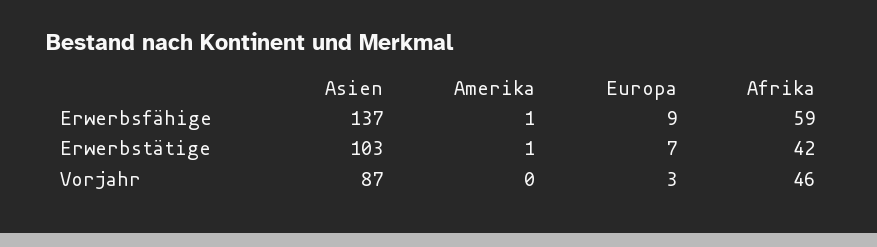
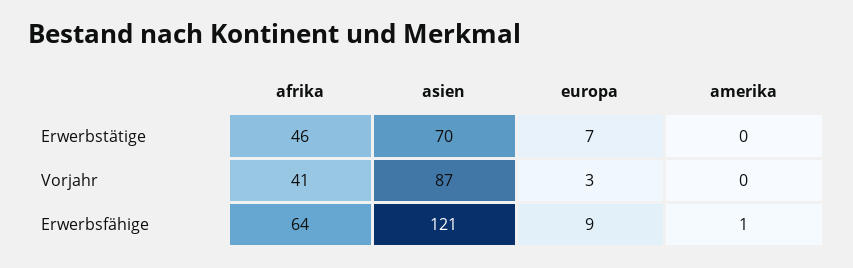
Asien, Erwerbsfähige: 137 -> 121
Afrika, Erwerbsfähige: 59 -> 64
Asien, Erwerbstätige: 103 -> 70
Amerika, Erwerbstätige: 1 -> 0
Afrika, Erwerbstätige: 42 -> 46
Afrika, Vorjahr: 46 -> 41

